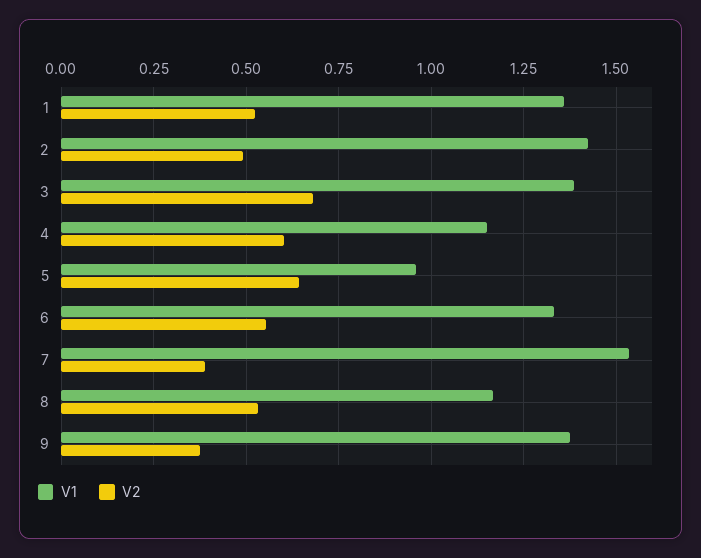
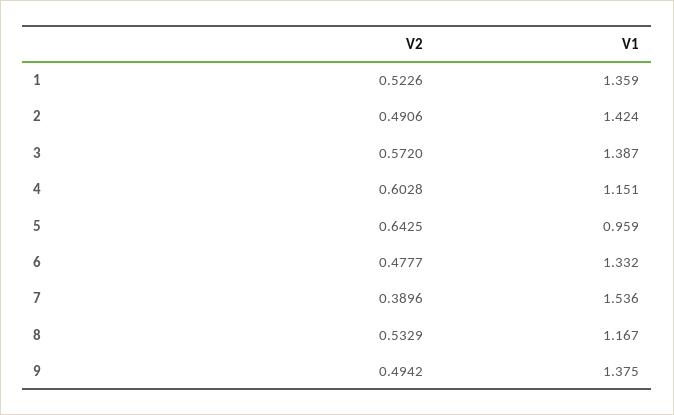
V2, 3: 0.675 -> 0.572
V2, 6: 0.55 -> 0.4777
V2, 9: 0.375 -> 0.4942

